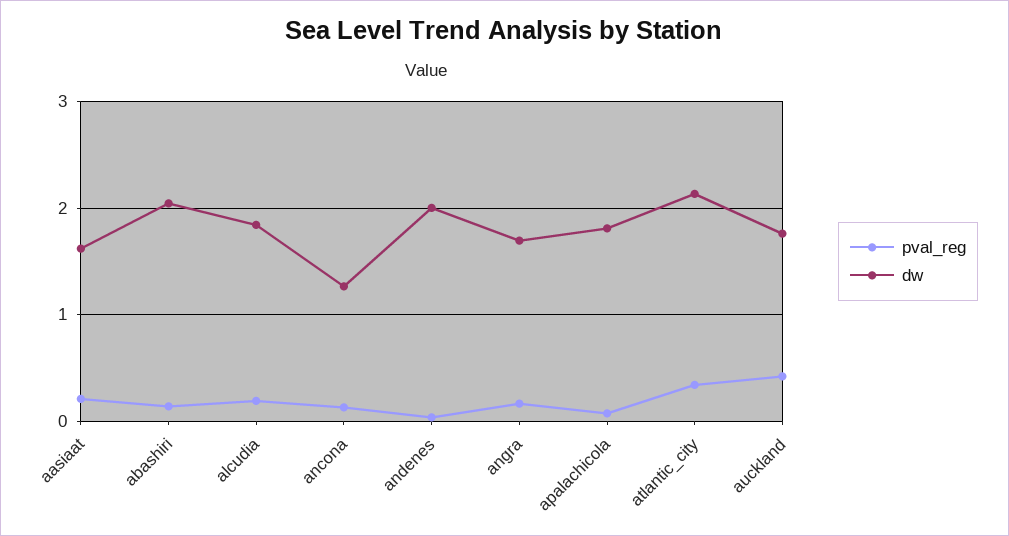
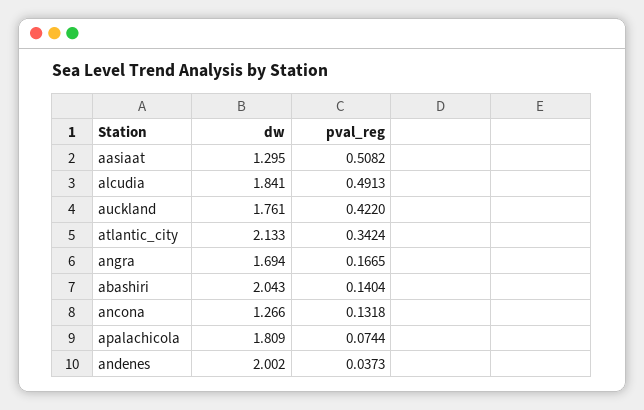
pval_reg, aasiaat: 0.2 -> 0.5082
dw, aasiaat: 1.6 -> 1.295
pval_reg, alcudia: 0.2 -> 0.4913

